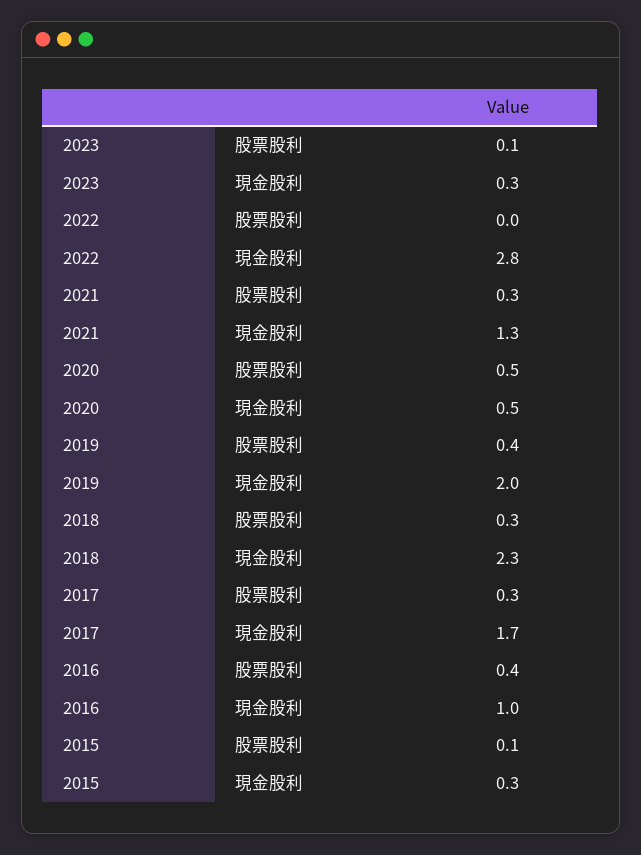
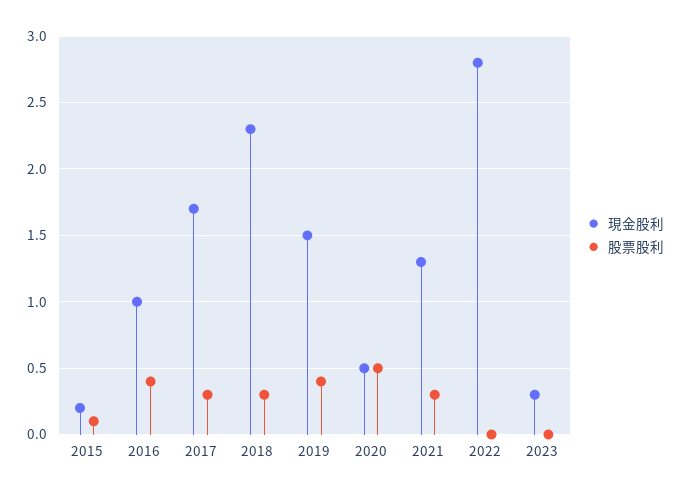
股票股利, 2023: 0.1 -> 0
現金股利, 2019: 2 -> 1.5
現金股利, 2015: 0.3 -> 0.2

